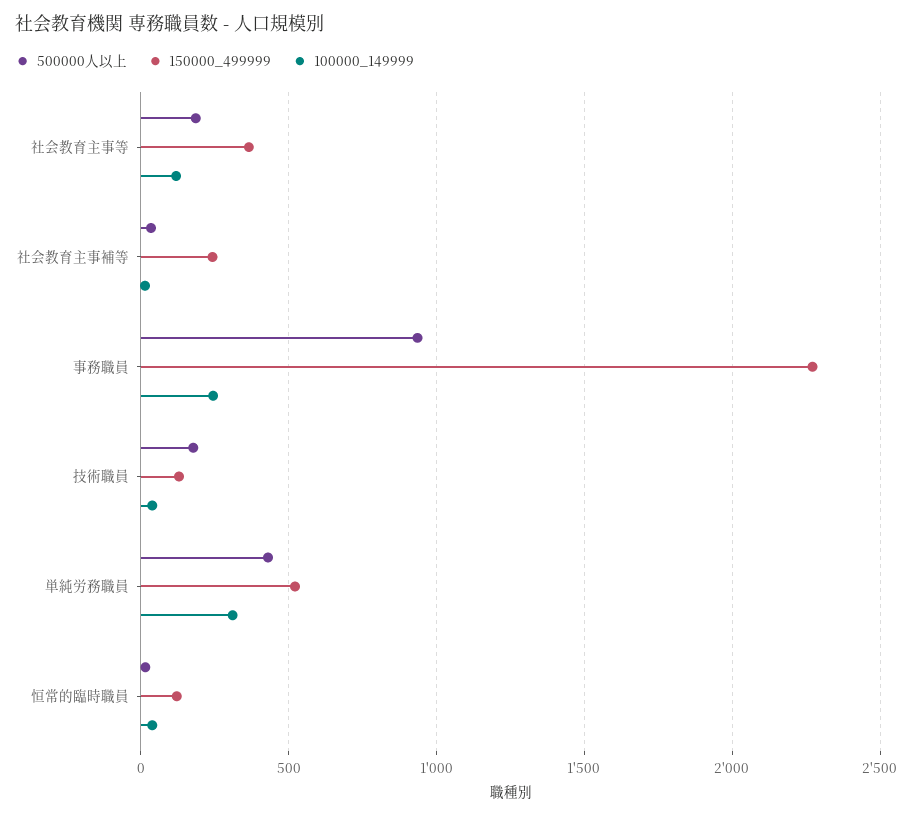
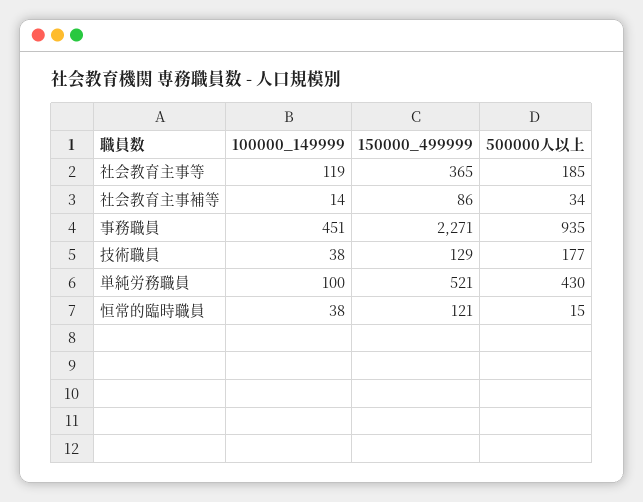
150000_499999, 社会教育主事補等: 250 -> 86
100000_149999, 事務職員: 250 -> 451
100000_149999, 単純労務職員: 300 -> 100

